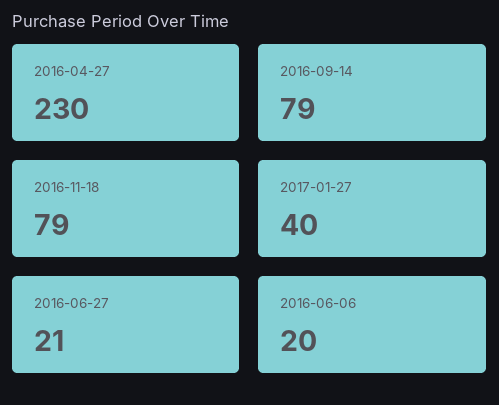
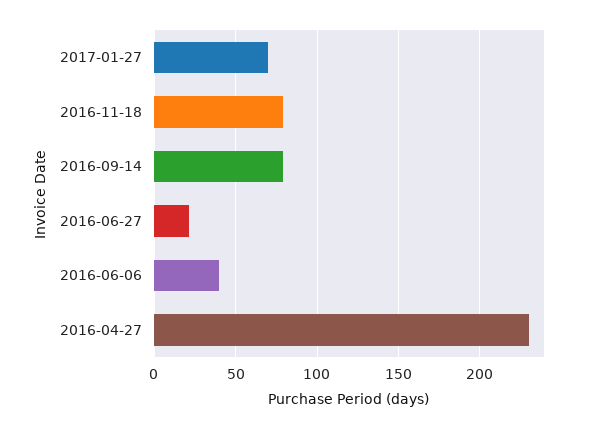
2017-01-27: 40 -> 70
2016-06-06: 20 -> 40

